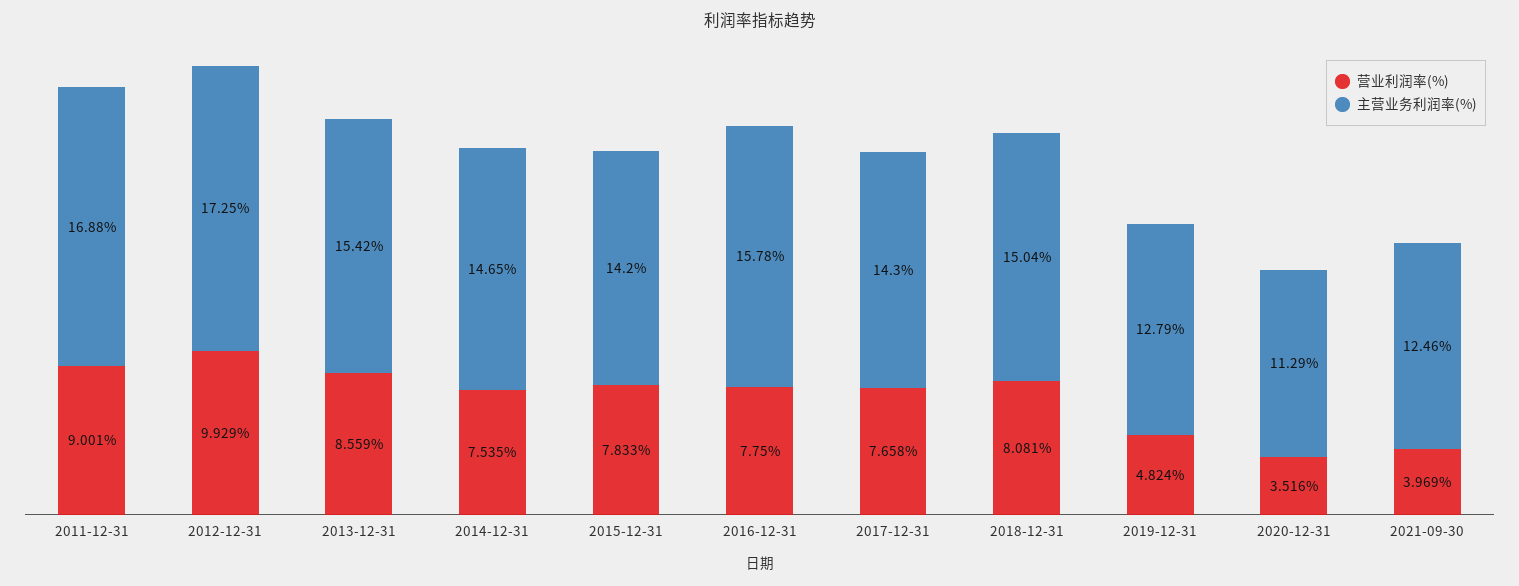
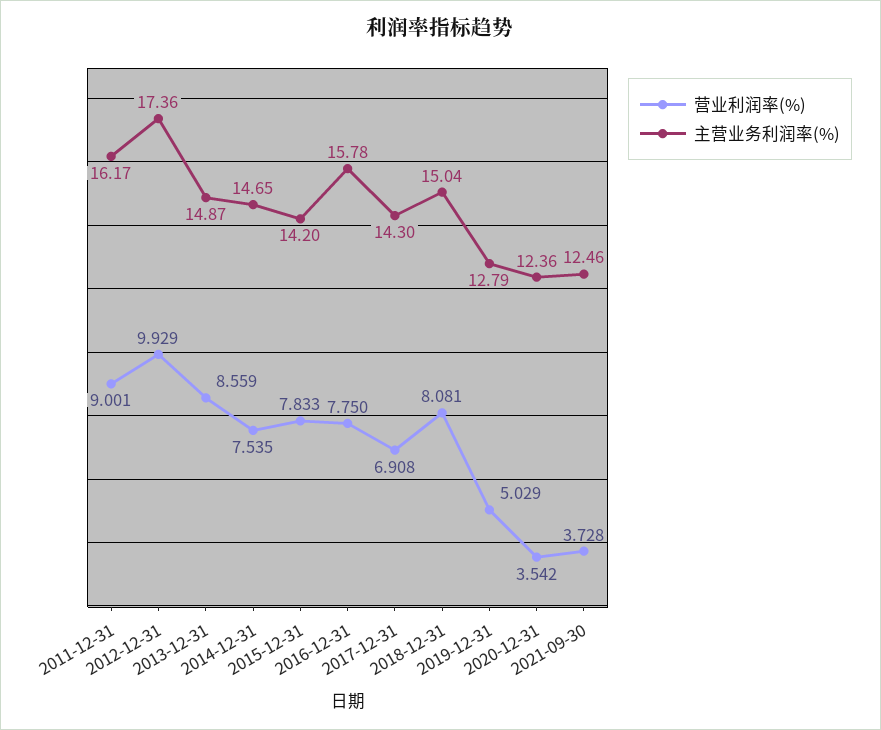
主营业务利润率(%), 2011-12-31: 16.88 -> 16.17
主营业务利润率(%), 2012-12-31: 17.25 -> 17.36
主营业务利润率(%), 2013-12-31: 15.42 -> 14.87
营业利润率(%), 2017-12-31: 7.658 -> 6.908
营业利润率(%), 2019-12-31: 4.824 -> 5.029
营业利润率(%), 2020-12-31: 3.516 -> 3.542
主营业务利润率(%), 2020-12-31: 11.29 -> 12.36
营业利润率(%), 2021-09-30: 3.969 -> 3.728

